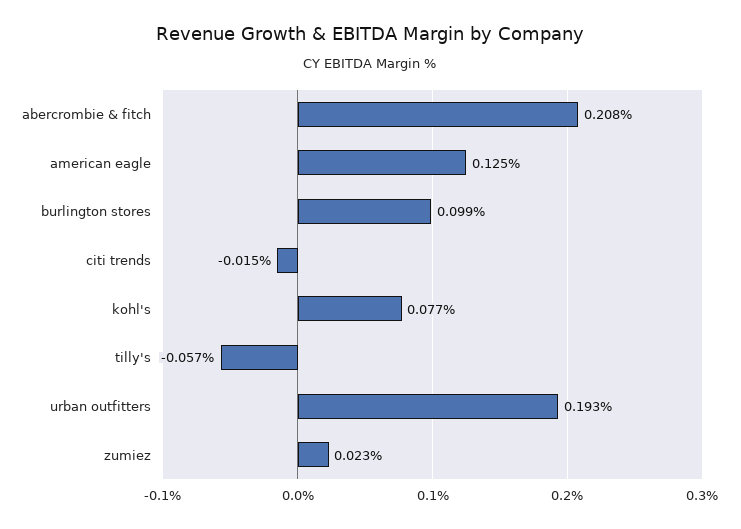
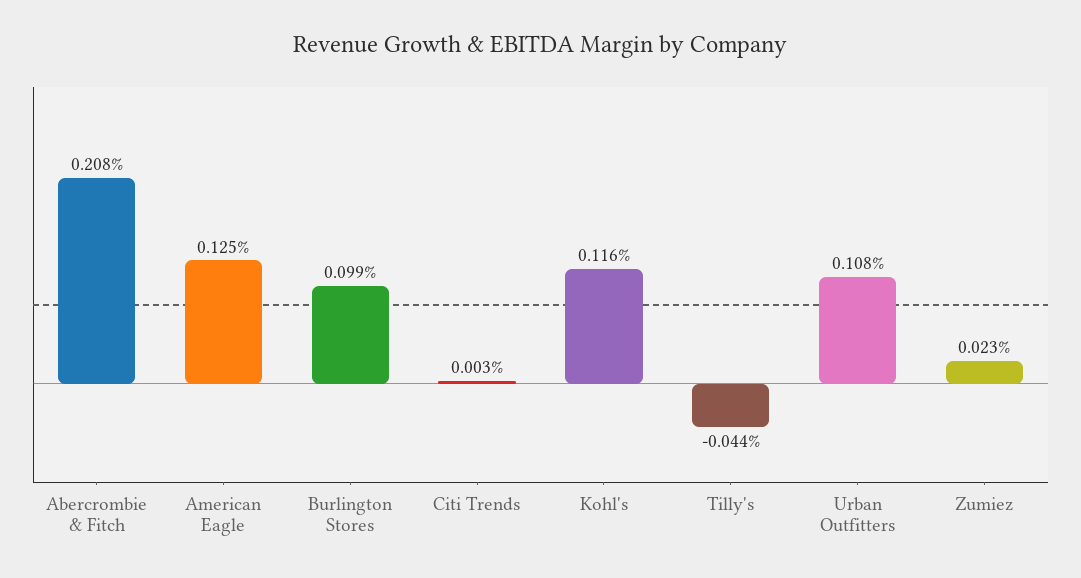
citi trends: -0.015 -> 0.003
kohl's: 0.077 -> 0.116
tilly's: -0.057 -> -0.044
urban outfitters: 0.193 -> 0.108

